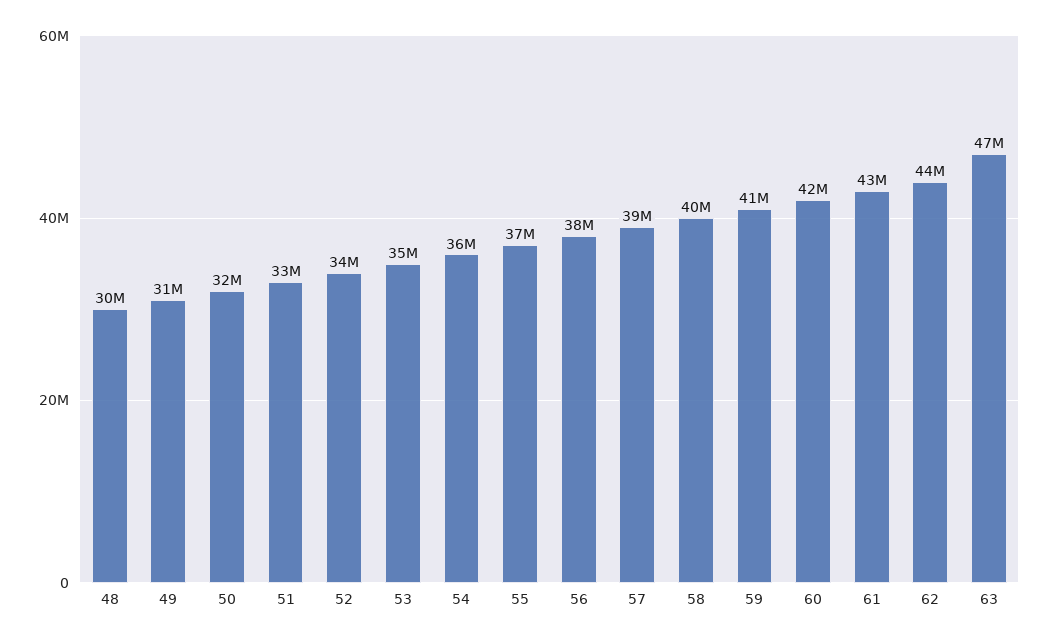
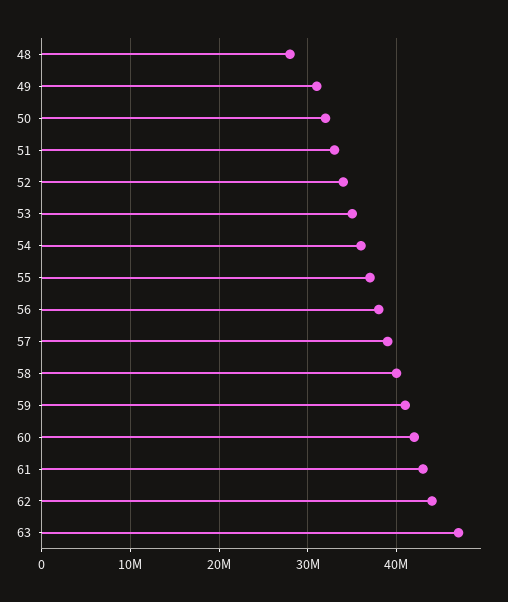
48: 30000000 -> 28000000

